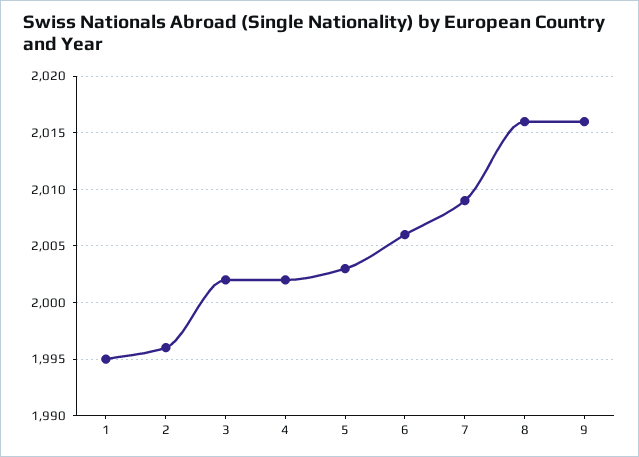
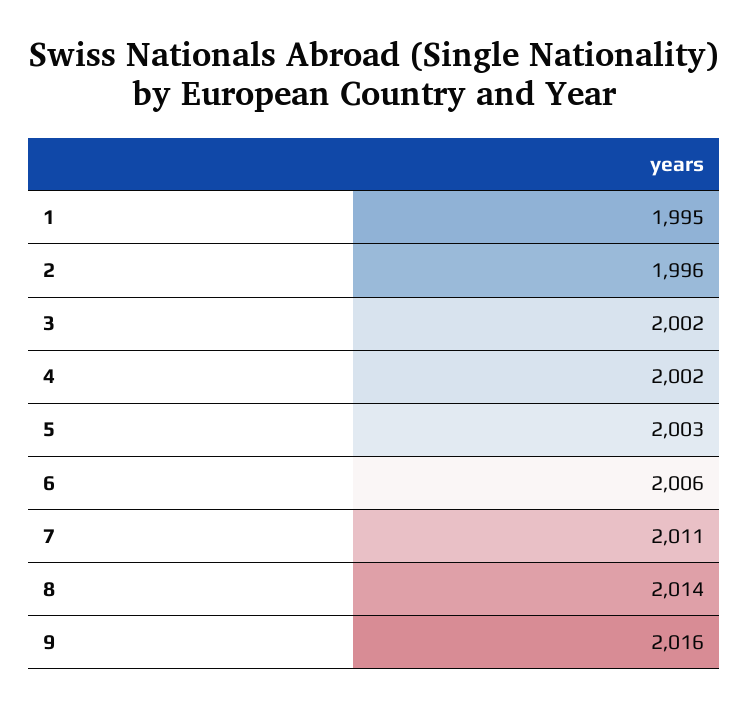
7: 2009 -> 2011
8: 2016 -> 2014

